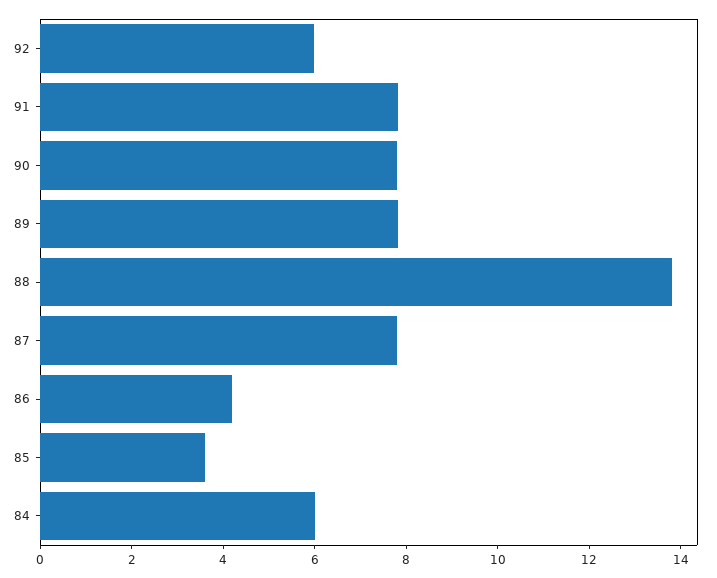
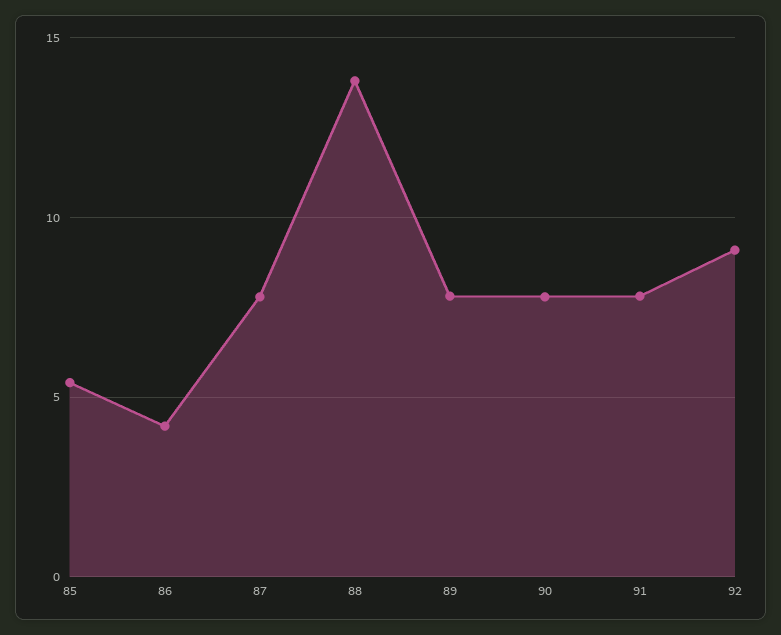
92: 6 -> 9
85: 3.5 -> 5.5
84: 6 -> none

